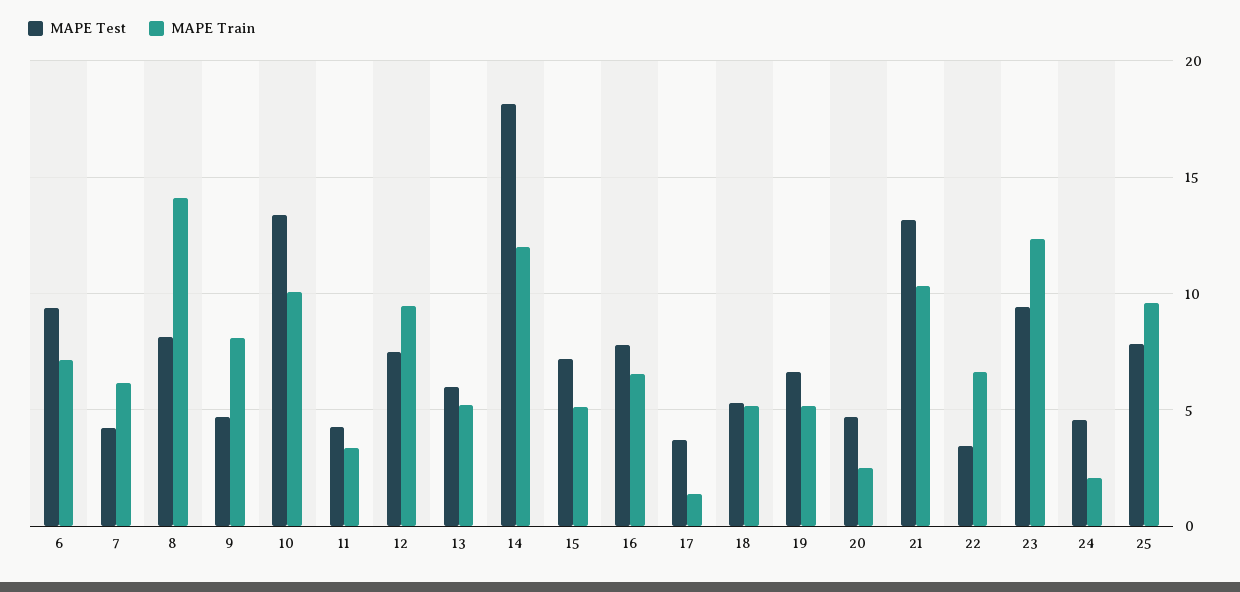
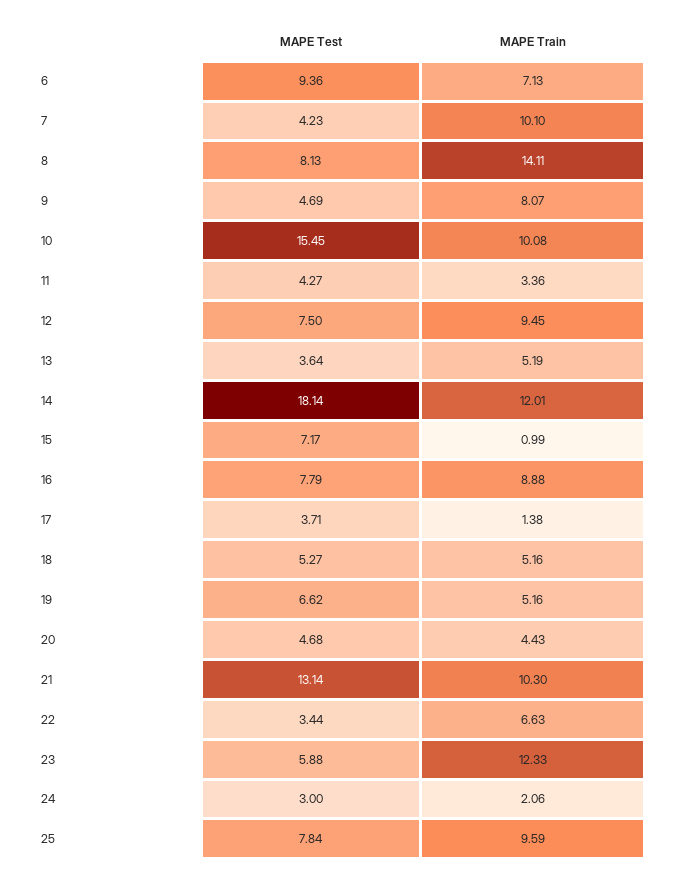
MAPE Train, 7: 6 -> 10.1
MAPE Test, 10: 13.5 -> 15.45
MAPE Test, 13: 6 -> 3.64
MAPE Train, 15: 5 -> 0.99
MAPE Train, 16: 6.5 -> 8.88
MAPE Train, 20: 2.5 -> 4.43
MAPE Test, 23: 9.5 -> 5.88
MAPE Test, 24: 4.5 -> 3

